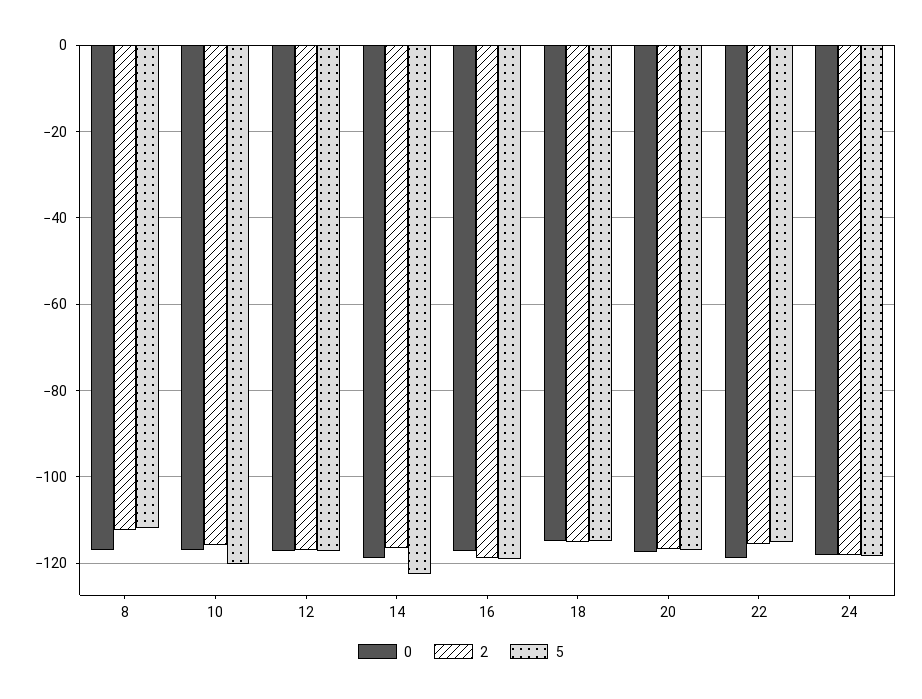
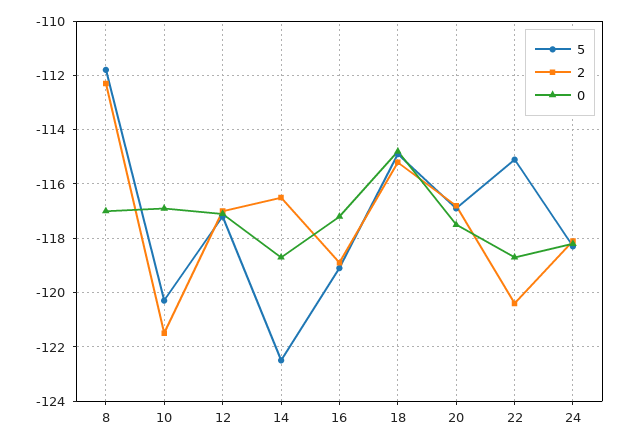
2, 10: -116 -> -121.5
2, 22: -116 -> -120.5

